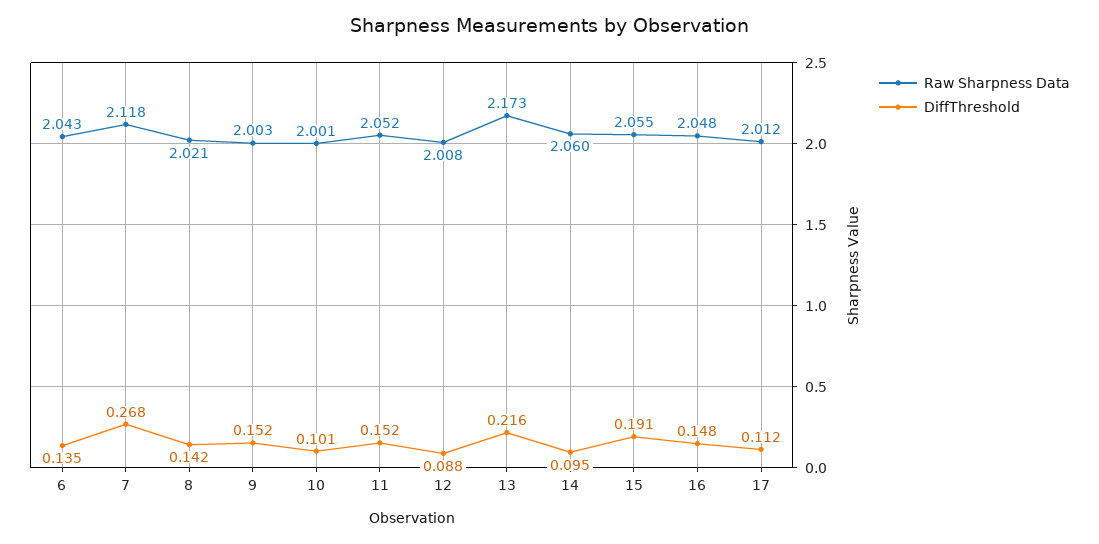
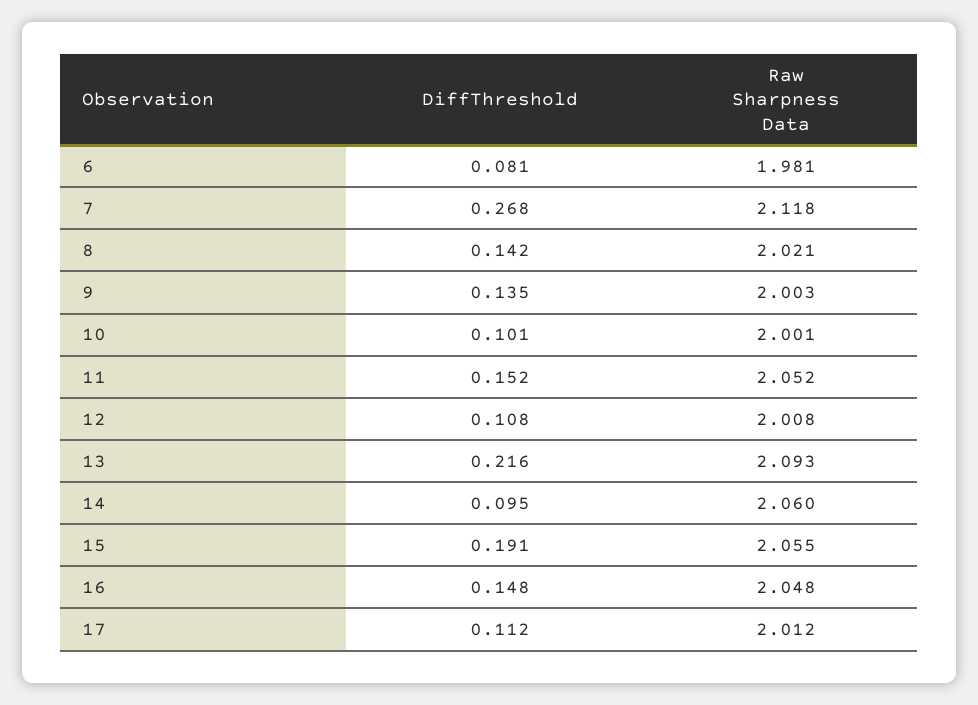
Raw Sharpness Data, 6: 2.043 -> 1.981
DiffThreshold, 6: 0.135 -> 0.081
DiffThreshold, 9: 0.152 -> 0.135
DiffThreshold, 12: 0.088 -> 0.108
Raw Sharpness Data, 13: 2.173 -> 2.093

